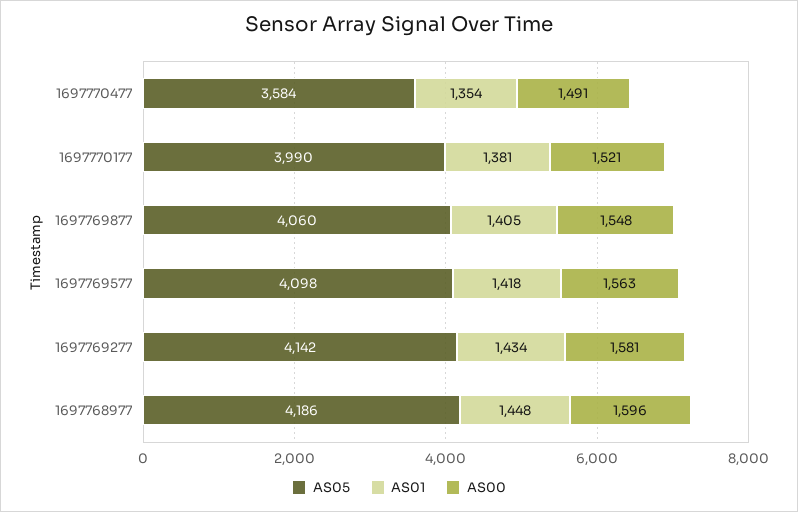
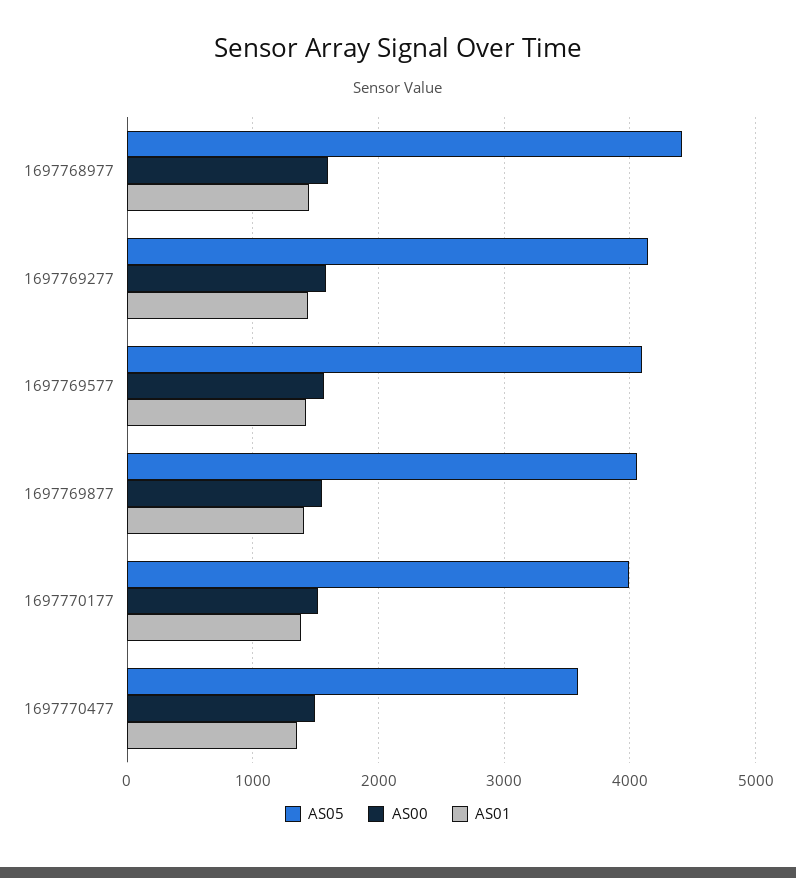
AS05, 1697768977: 4186 -> 4400

